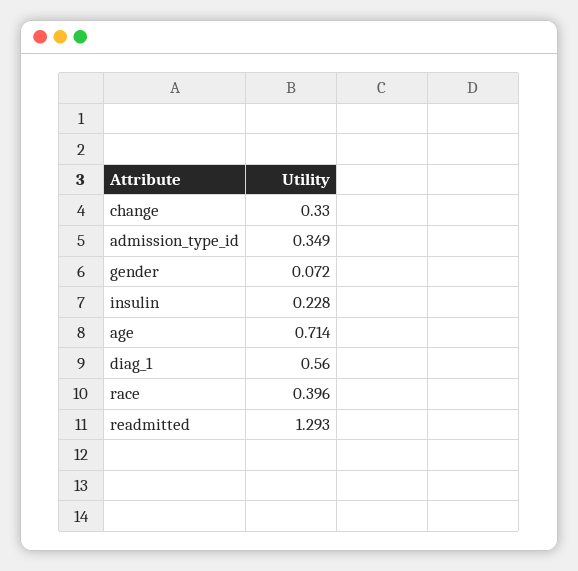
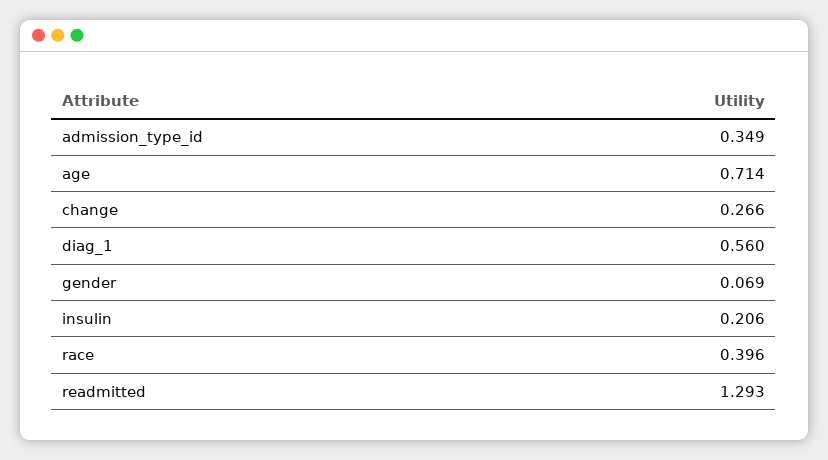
change: 0.33 -> 0.266
gender: 0.072 -> 0.069
insulin: 0.228 -> 0.206

